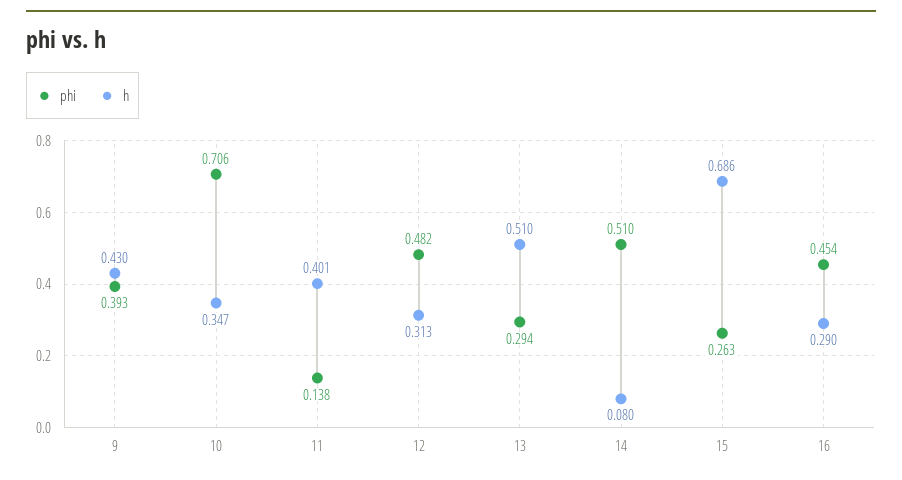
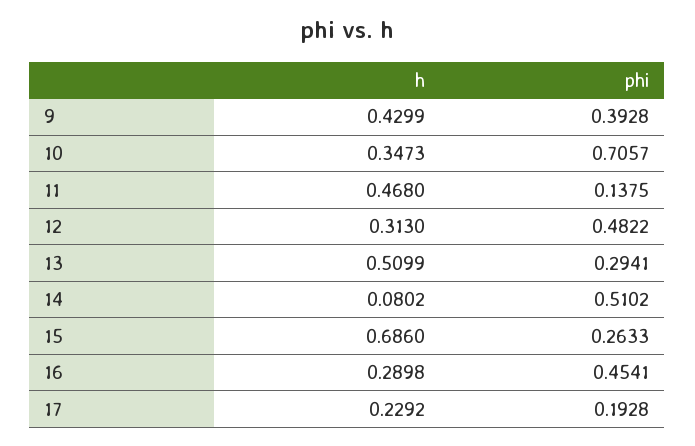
h, 11: 0.401 -> 0.468
h, 17: none -> 0.2292
phi, 17: none -> 0.1928

